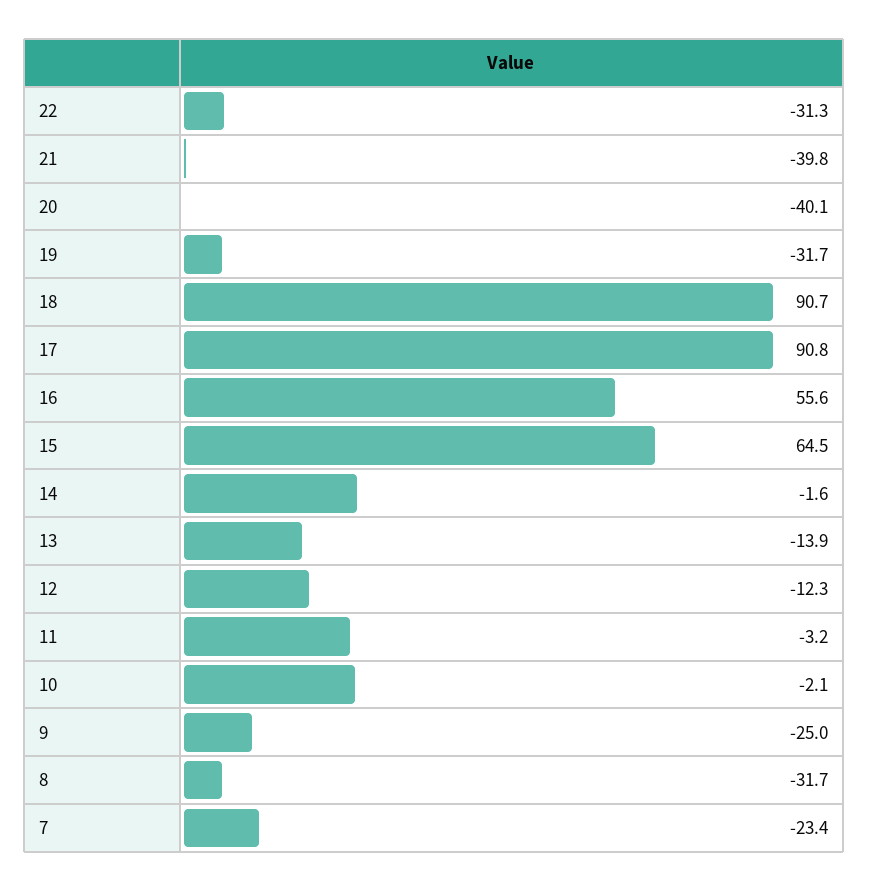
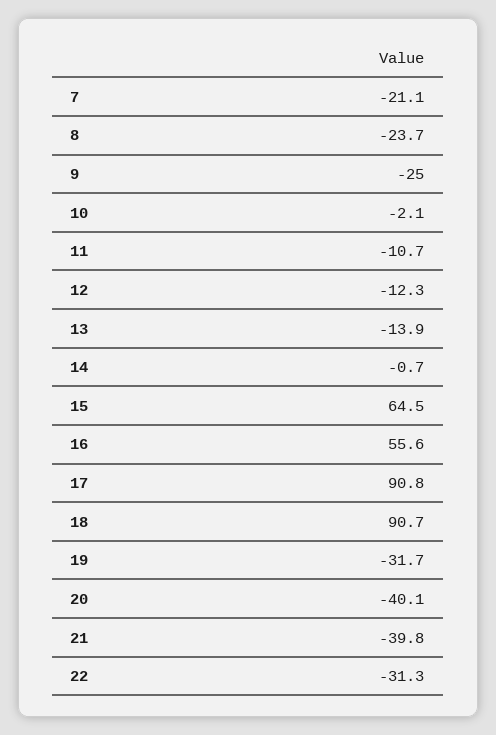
14: -1.6 -> -0.7
11: -3.2 -> -10.7
8: -31.7 -> -23.7
7: -23.4 -> -21.1

